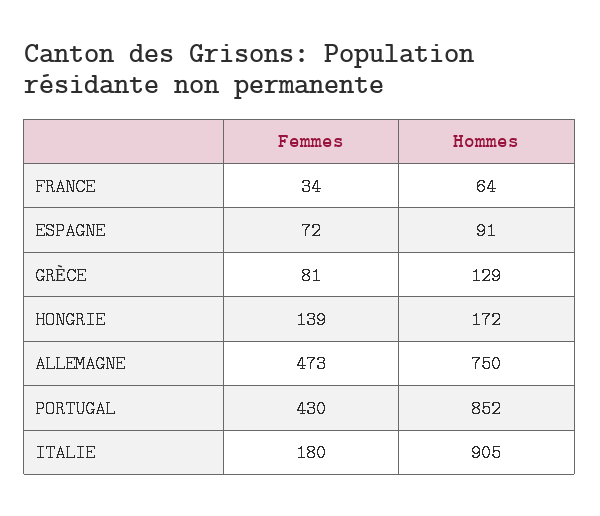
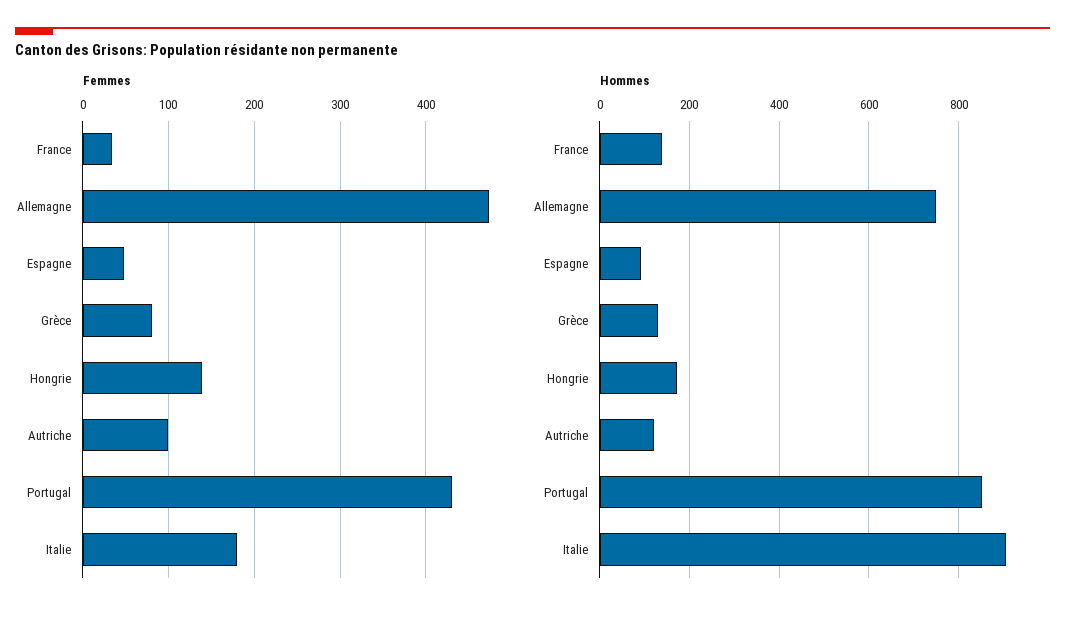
Hommes, FRANCE: 64 -> 140
Femmes, ESPAGNE: 72 -> 50
Femmes, Autriche: none -> 100
Hommes, Autriche: none -> 120

